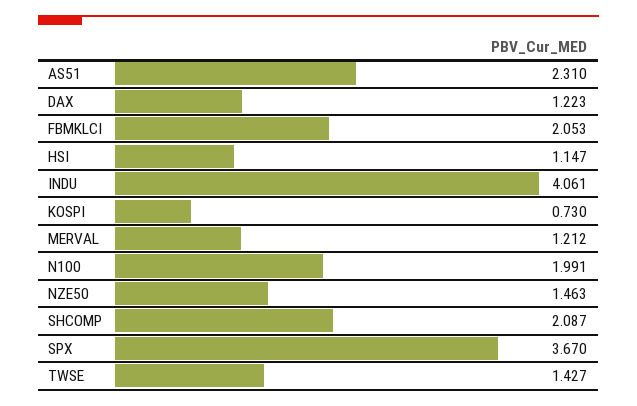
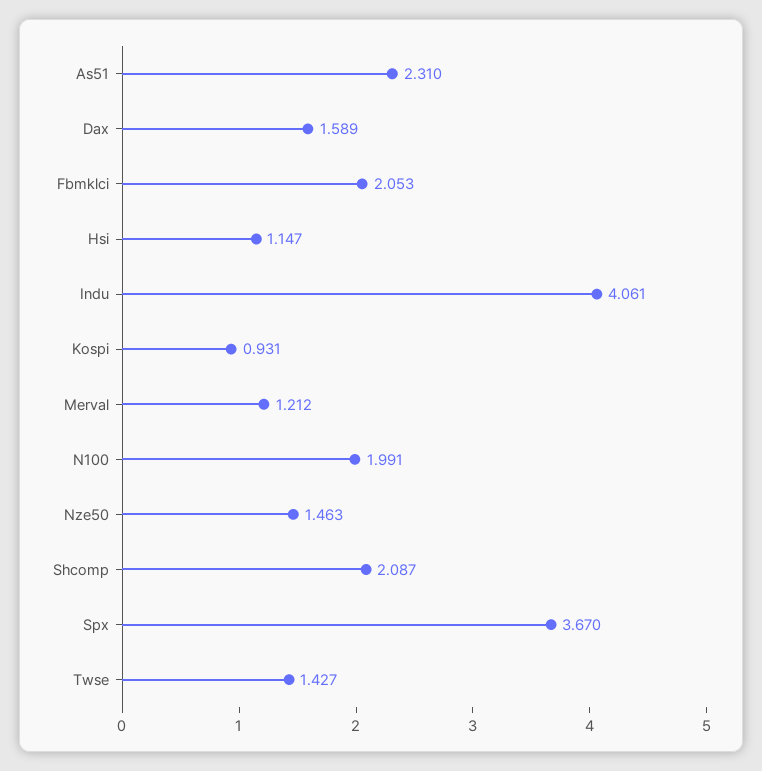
DAX: 1.223 -> 1.589
KOSPI: 0.73 -> 0.931

